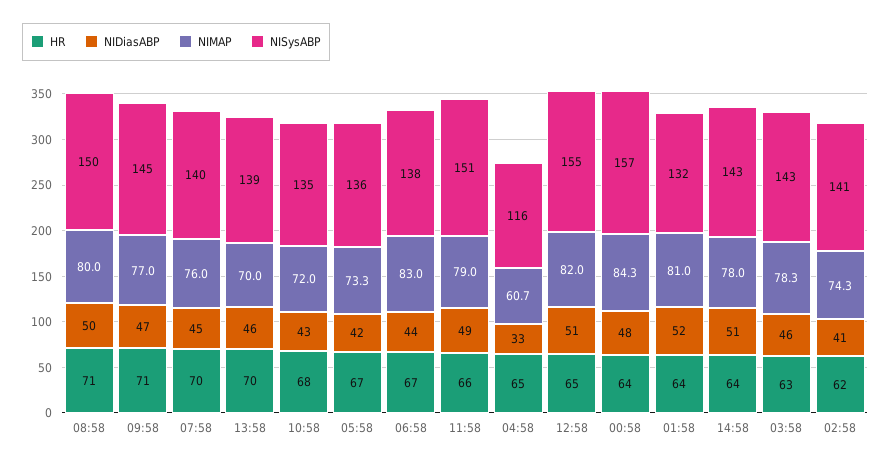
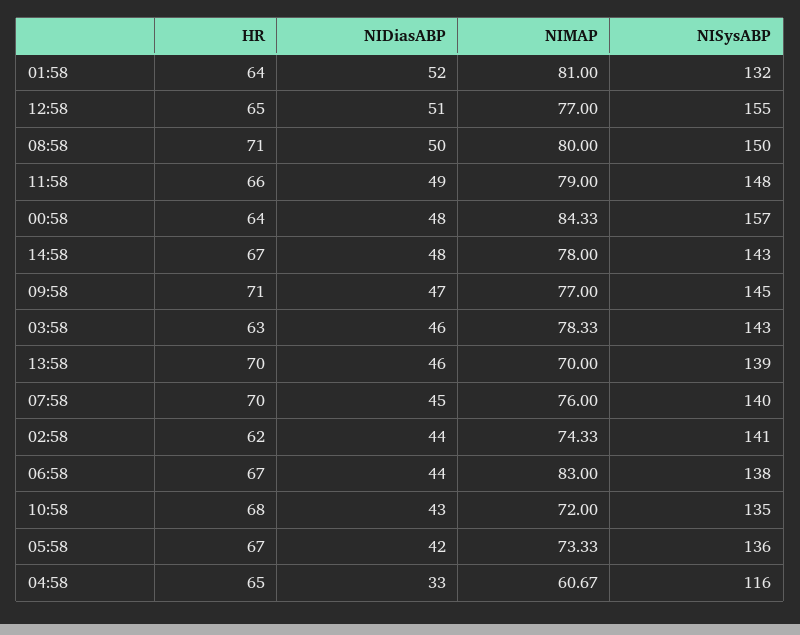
NISysABP, 11:58: 151 -> 148
NIMAP, 12:58: 82 -> 77
HR, 14:58: 64 -> 67
NIDiasABP, 14:58: 51 -> 48
NIDiasABP, 02:58: 41 -> 44

